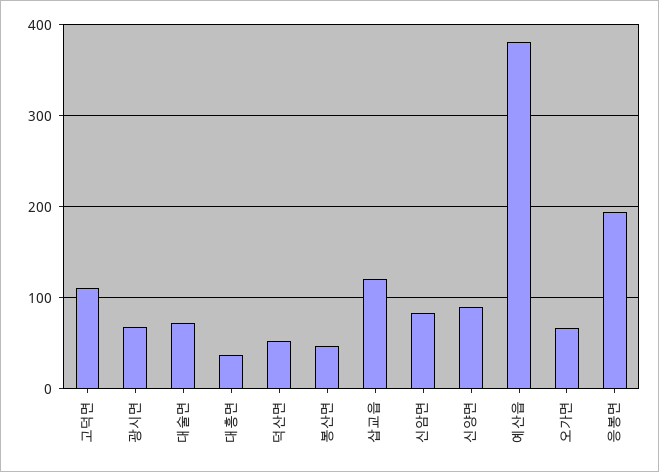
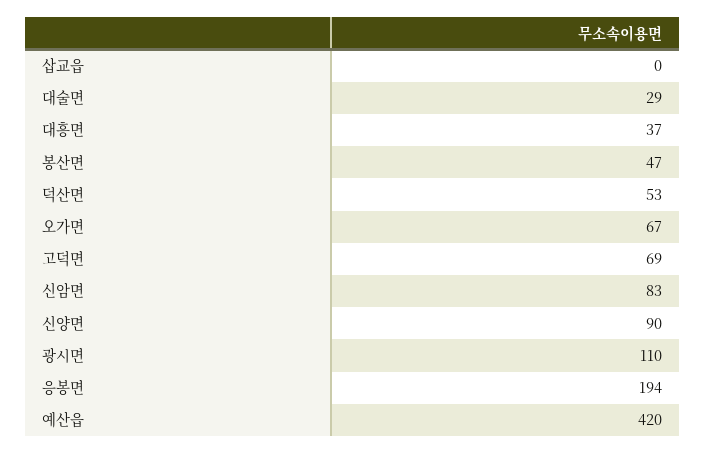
고덕면: 110 -> 69
광시면: 70 -> 110
대술면: 70 -> 29
삽교읍: 120 -> 0
예산읍: 380 -> 420

